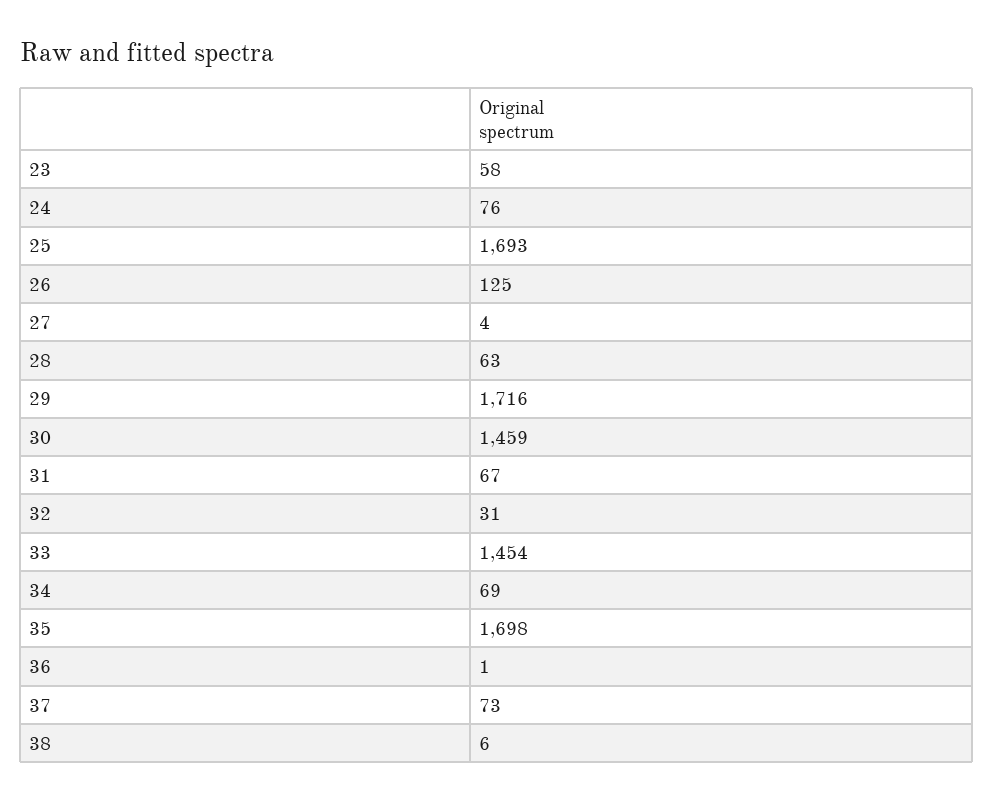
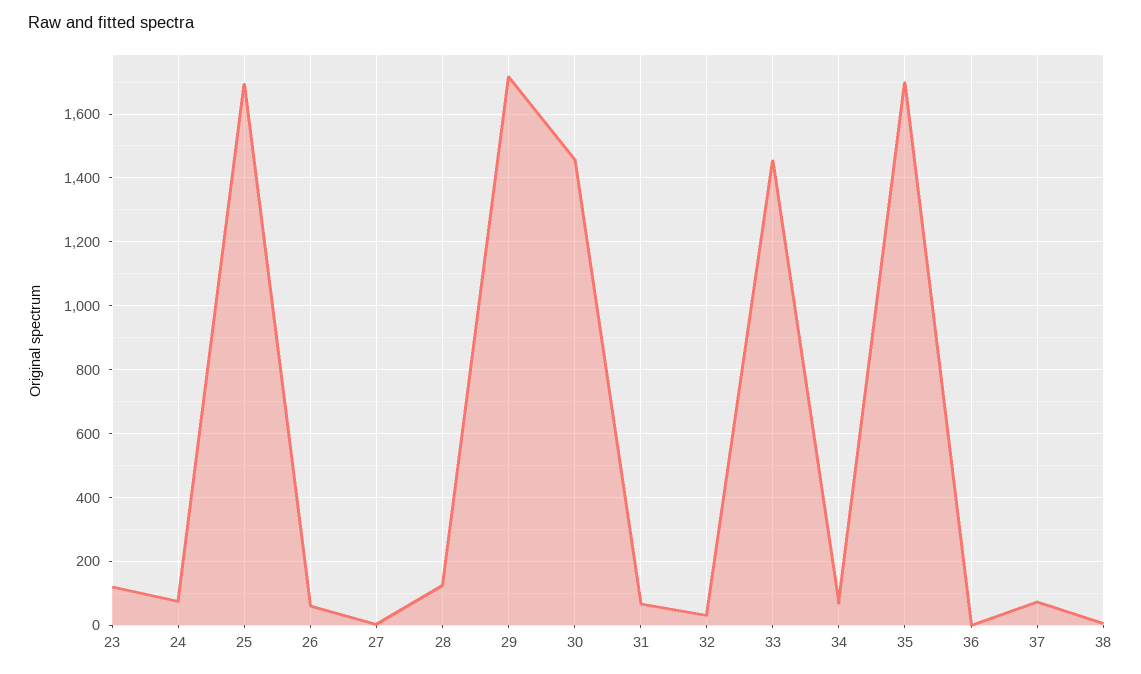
23: 58 -> 120
26: 125 -> 60
28: 63 -> 120

